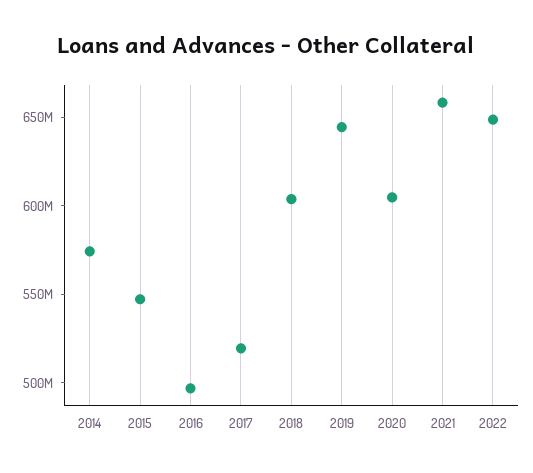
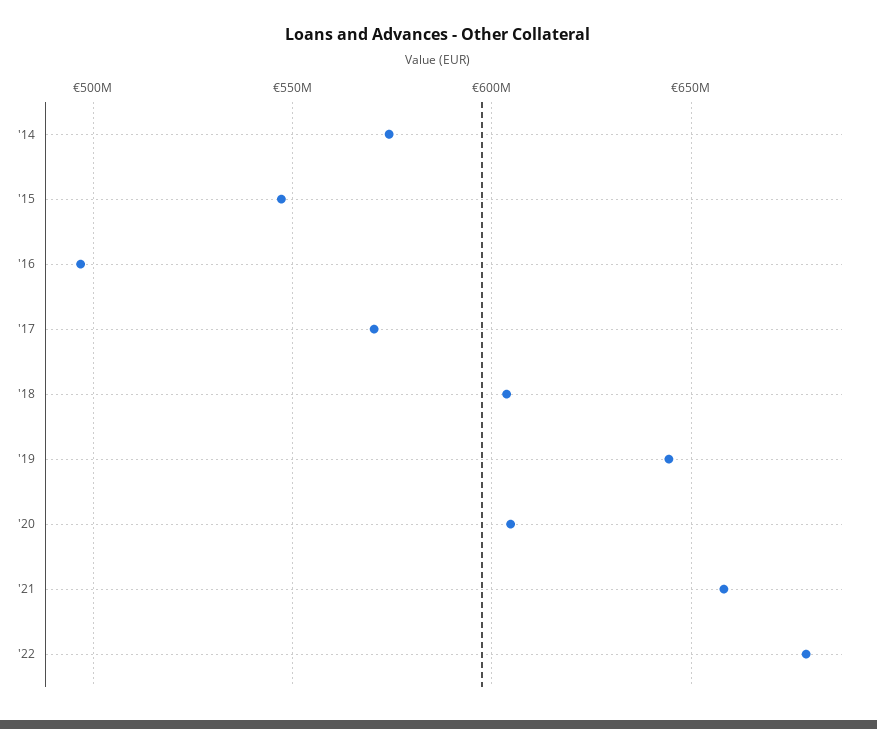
2017: 520000000 -> 570000000
2022: 650000000 -> 680000000

